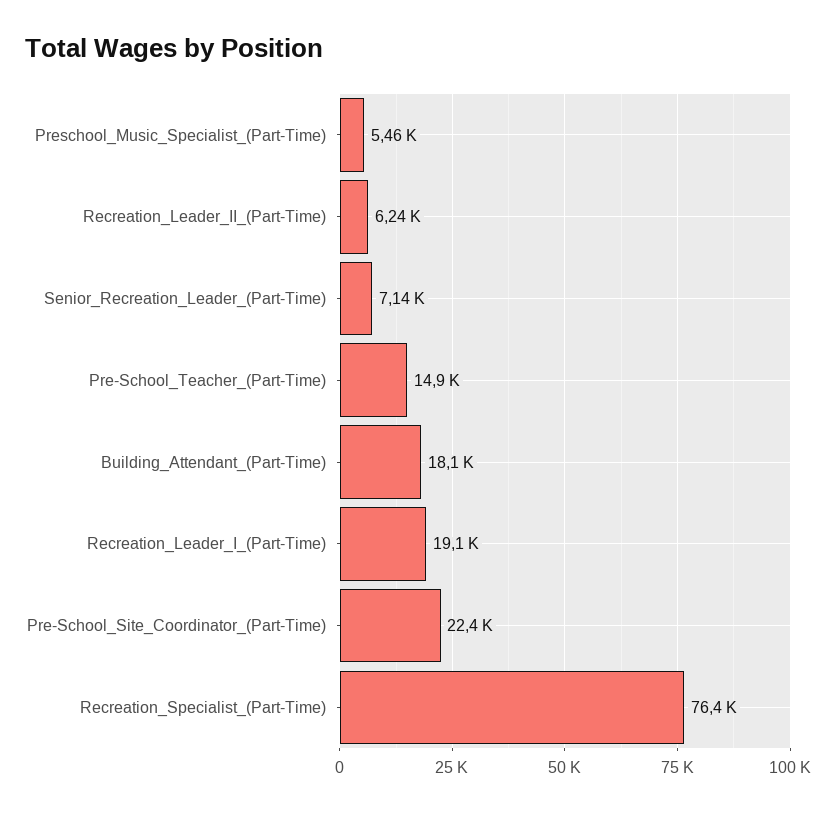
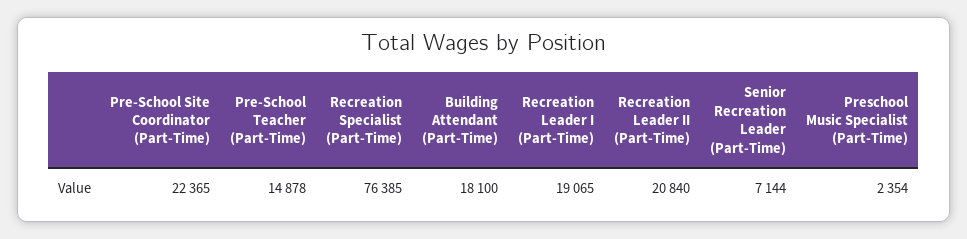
Preschool_Music_Specialist_(Part-Time): 5460 -> 2354
Recreation_Leader_II_(Part-Time): 6240 -> 20840

